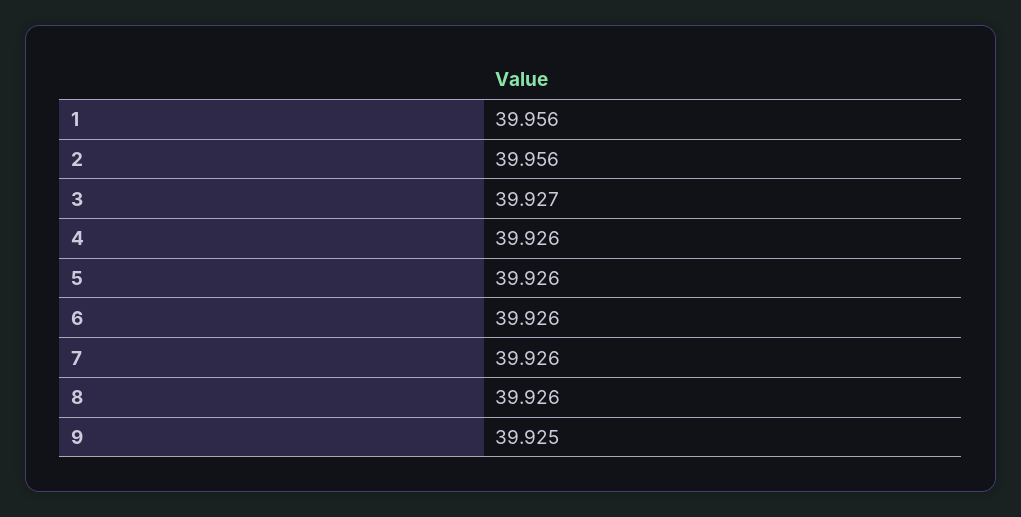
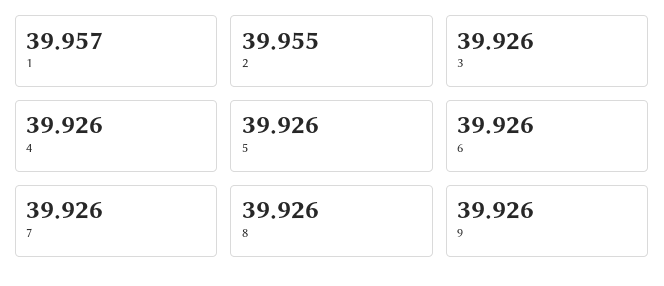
1: 39.956 -> 39.957
2: 39.956 -> 39.955
3: 39.927 -> 39.926
9: 39.925 -> 39.926

